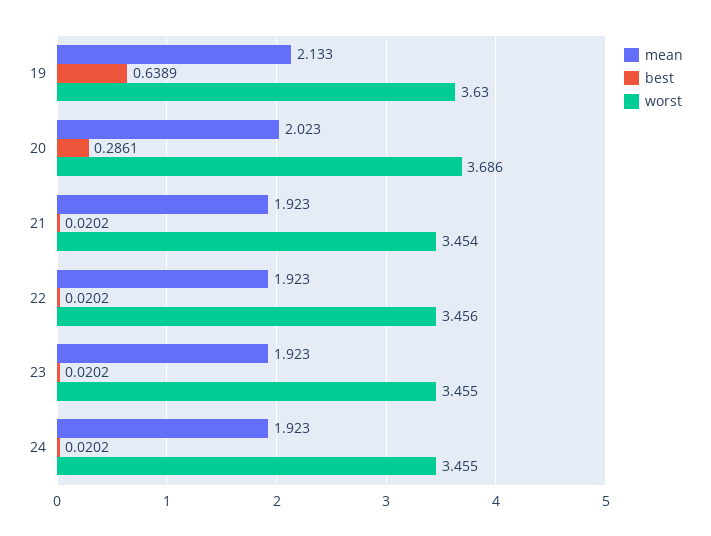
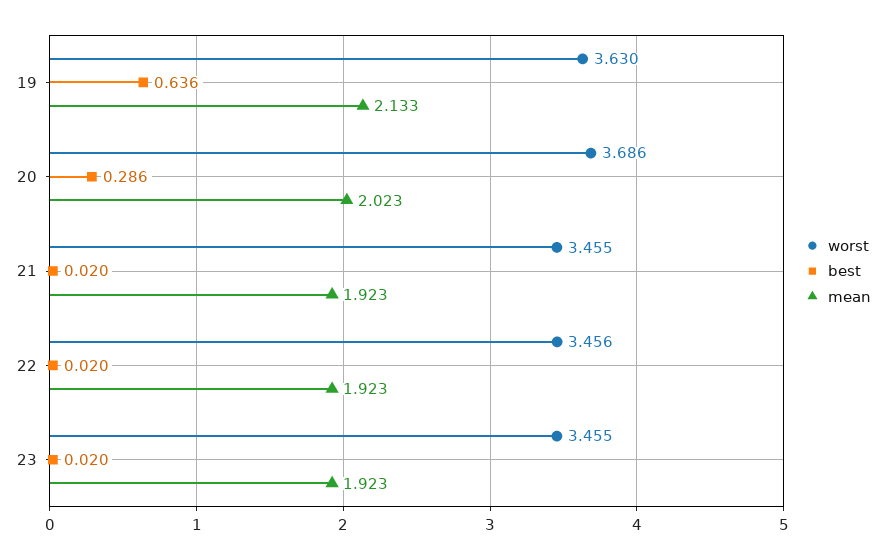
best, 19: 0.6389 -> 0.636
worst, 21: 3.454 -> 3.455
mean, 24: 1.923 -> none
best, 24: 0.0202 -> none
worst, 24: 3.455 -> none

